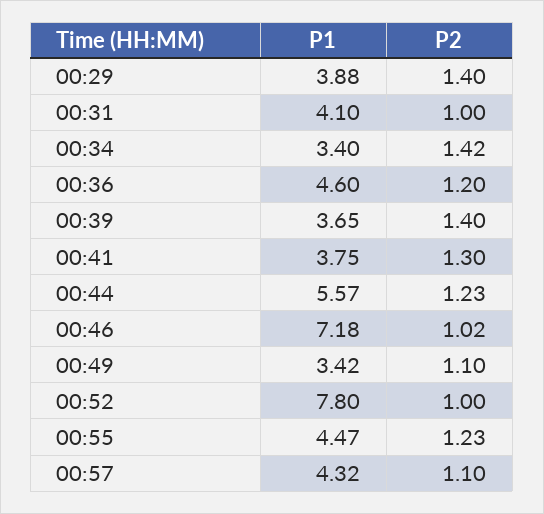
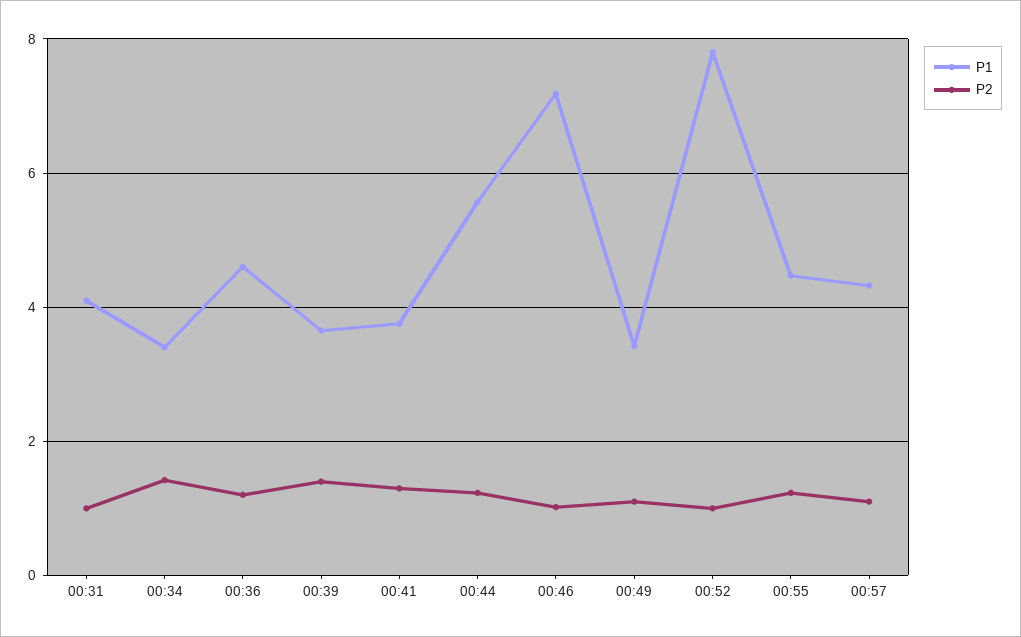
P1, 00:29: 3.88 -> none
P2, 00:29: 1.4 -> none

